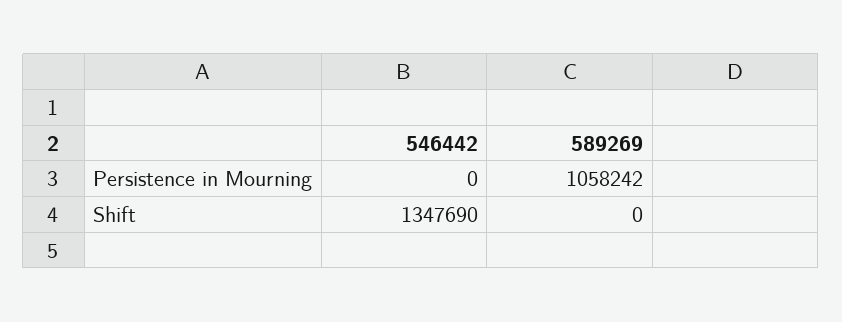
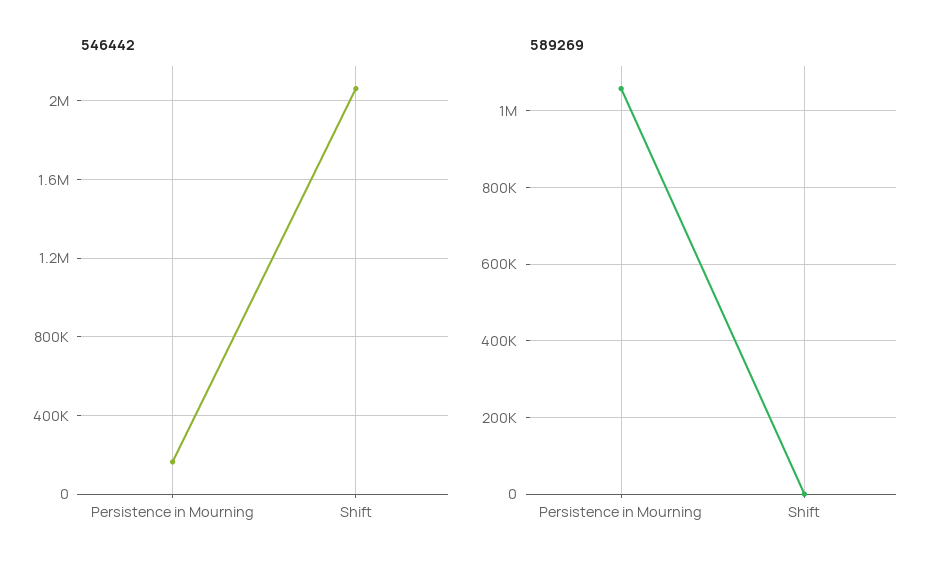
546442, Persistence in Mourning: 0 -> 150000
546442, Shift: 1347690 -> 2050000

